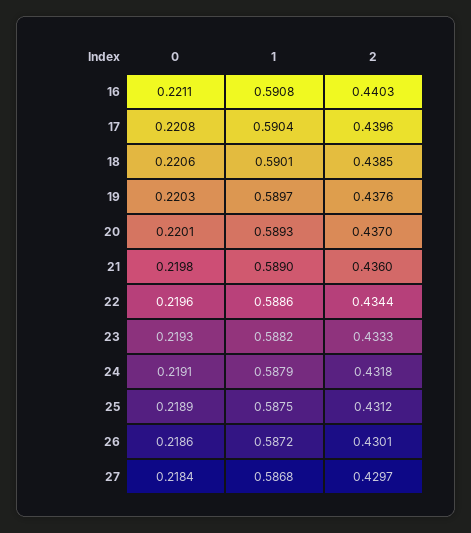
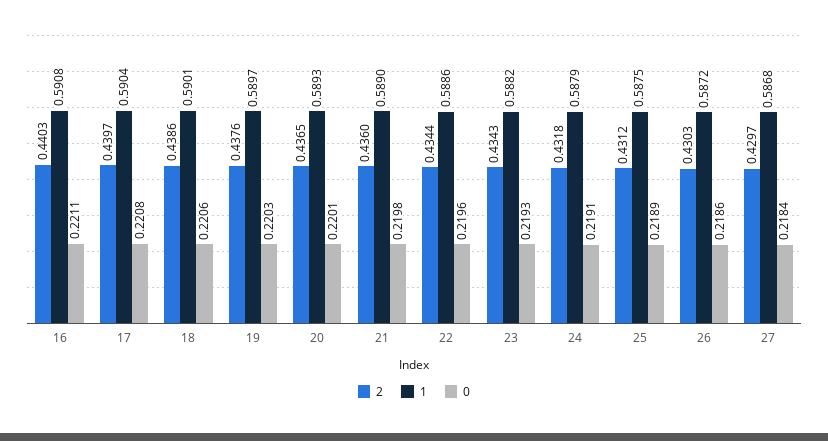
2, 17: 0.4396 -> 0.4397
2, 18: 0.4385 -> 0.4386
2, 20: 0.437 -> 0.4365
2, 23: 0.4333 -> 0.4343
2, 26: 0.4301 -> 0.4303

